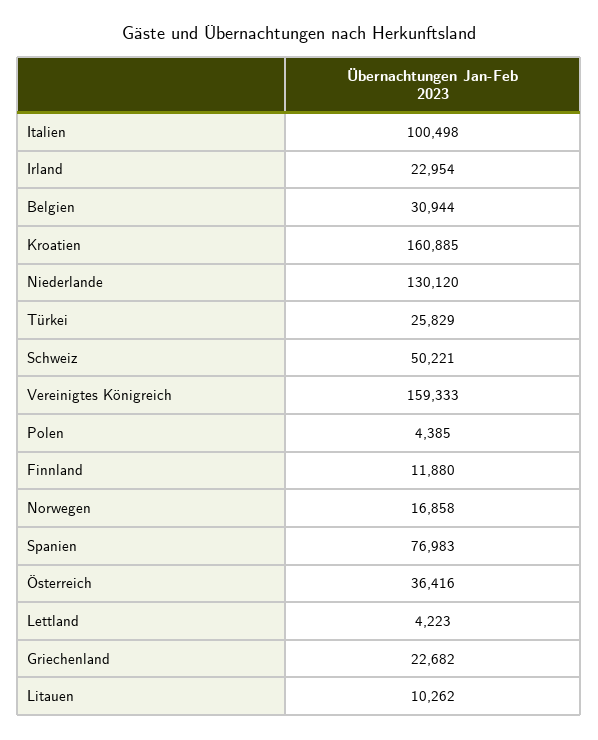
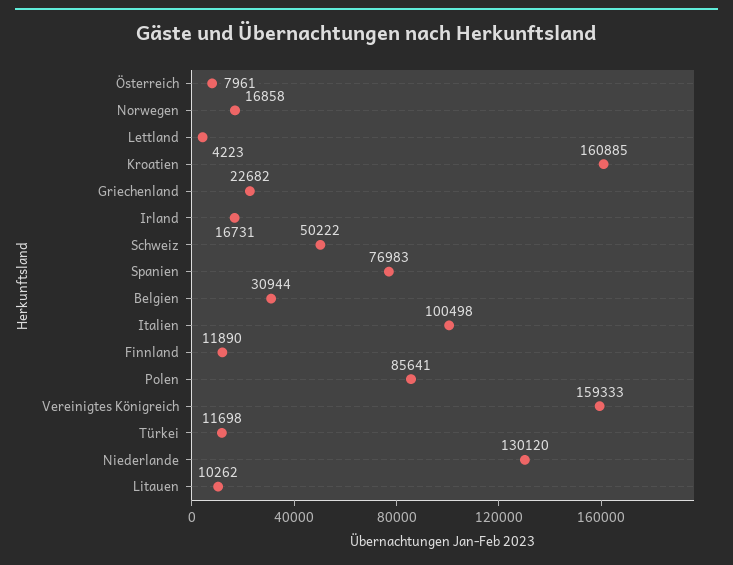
Irland: 22954 -> 16731
Türkei: 25829 -> 11698
Schweiz: 50221 -> 50222
Polen: 4385 -> 85641
Finnland: 11880 -> 11890
Österreich: 36416 -> 7961

